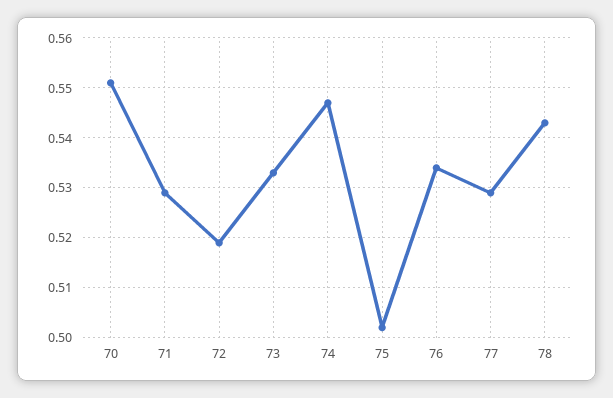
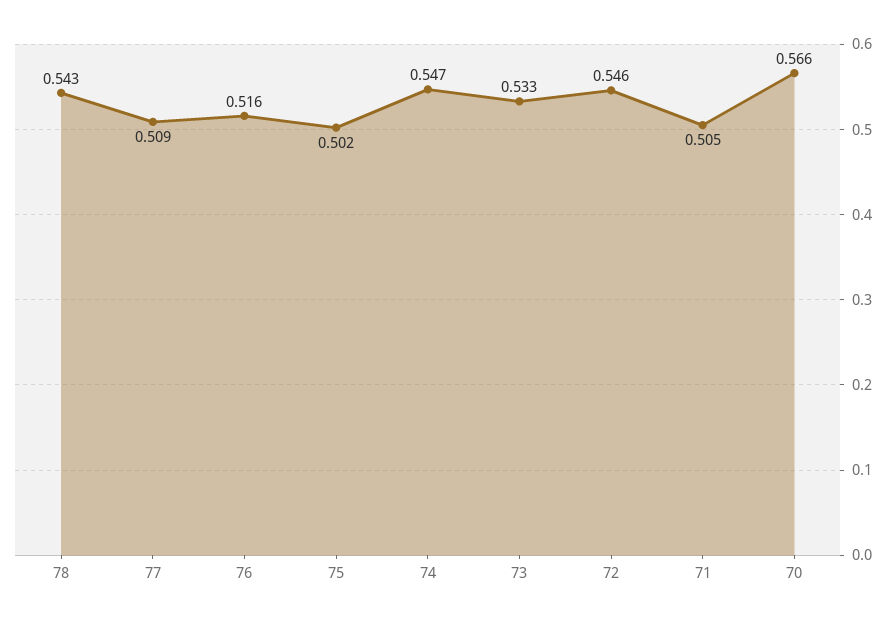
70: 0.55 -> 0.566
71: 0.53 -> 0.505
72: 0.52 -> 0.546
76: 0.535 -> 0.516
77: 0.53 -> 0.509

